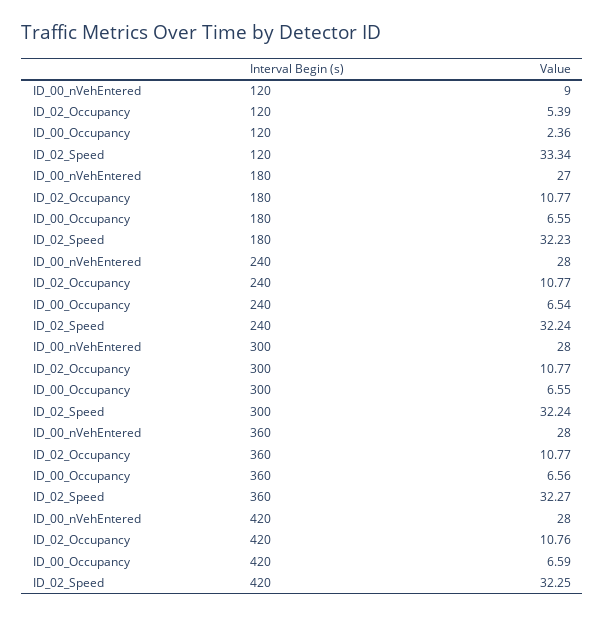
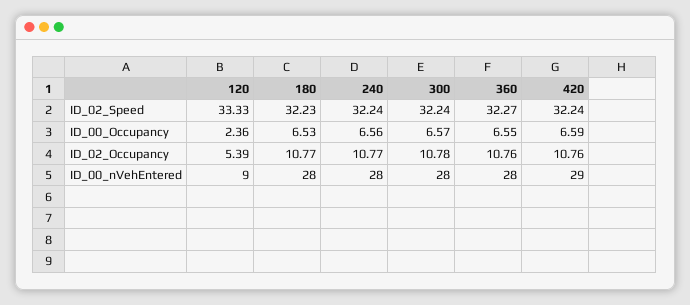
ID_02_Speed, 120: 33.34 -> 33.33
ID_00_nVehEntered, 180: 27 -> 28
ID_00_Occupancy, 180: 6.55 -> 6.53
ID_00_Occupancy, 240: 6.54 -> 6.56
ID_02_Occupancy, 300: 10.77 -> 10.78
ID_00_Occupancy, 300: 6.55 -> 6.57
ID_02_Occupancy, 360: 10.77 -> 10.76
ID_00_Occupancy, 360: 6.56 -> 6.55
ID_00_nVehEntered, 420: 28 -> 29
ID_02_Speed, 420: 32.25 -> 32.24

